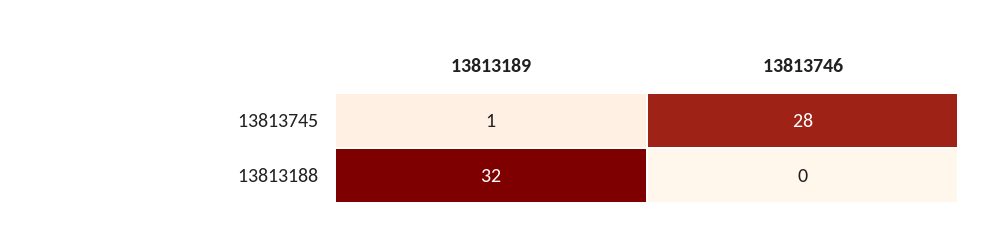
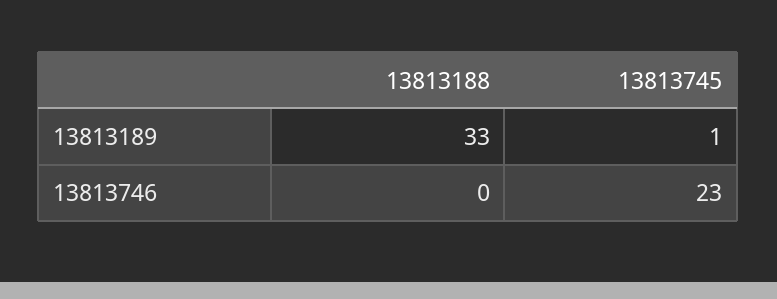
13813746, 13813745: 28 -> 23
13813189, 13813188: 32 -> 33

